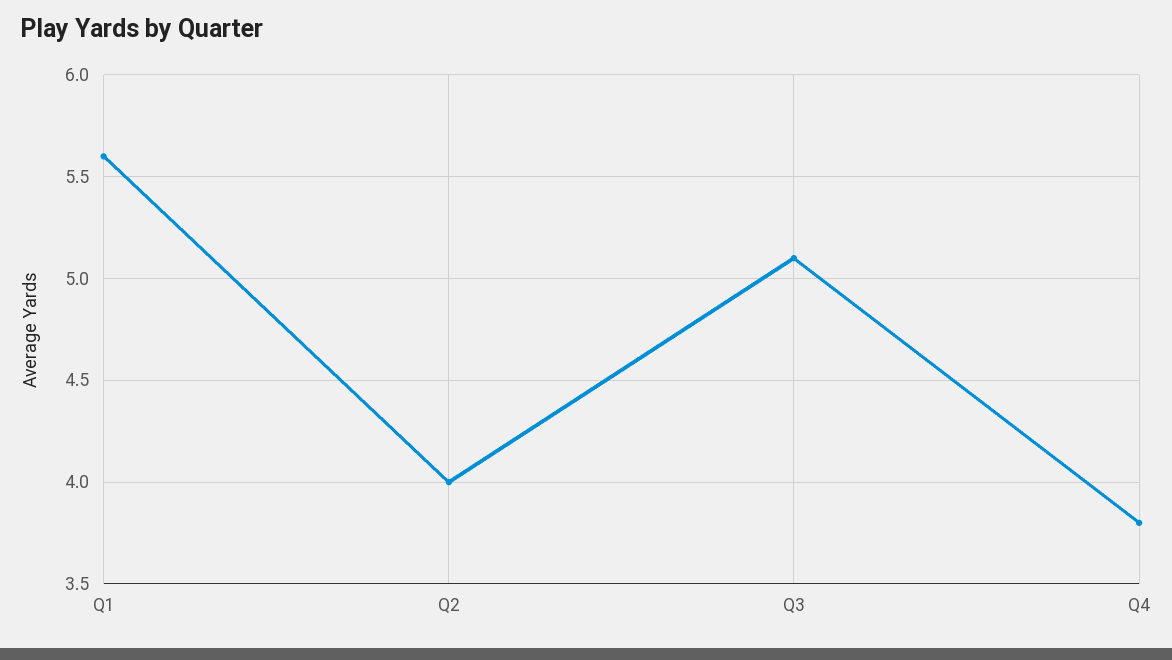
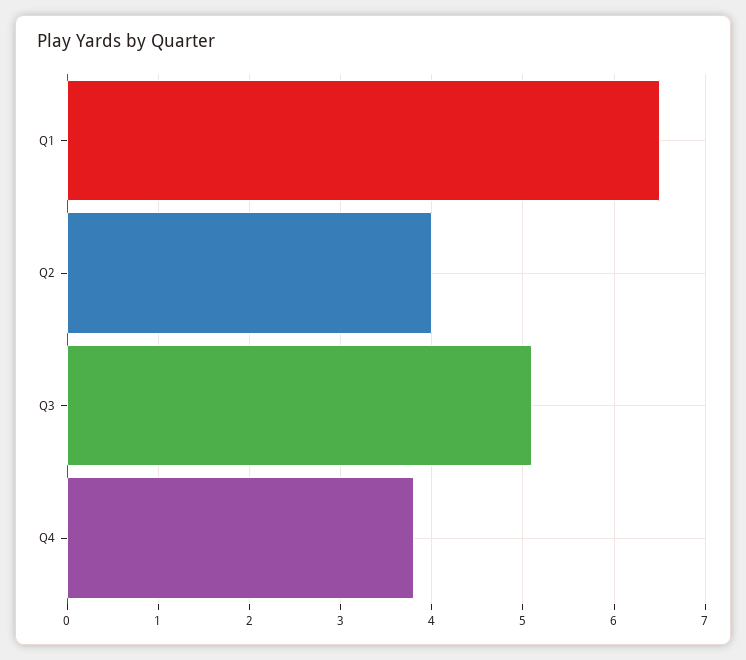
Q1: 5.6 -> 6.5

